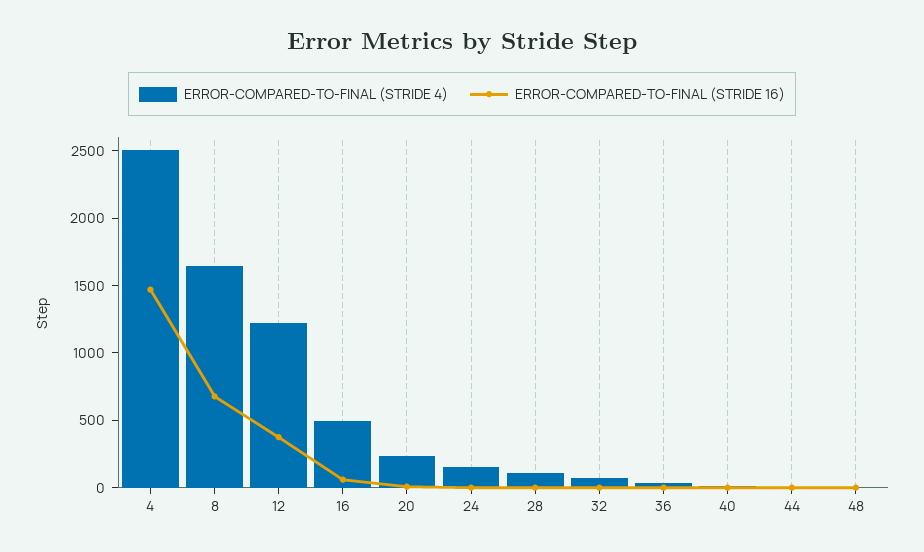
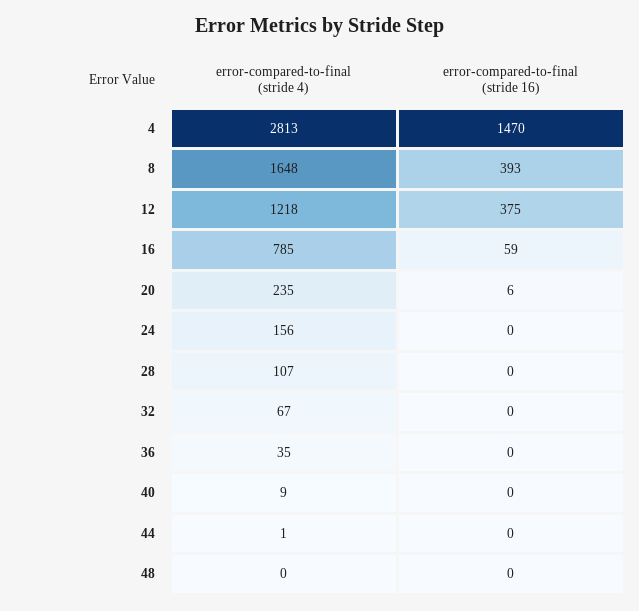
ERROR-COMPARED-TO-FINAL (STRIDE 4), 4: 2500 -> 2813
ERROR-COMPARED-TO-FINAL (STRIDE 16), 8: 700 -> 393
ERROR-COMPARED-TO-FINAL (STRIDE 4), 16: 500 -> 785

